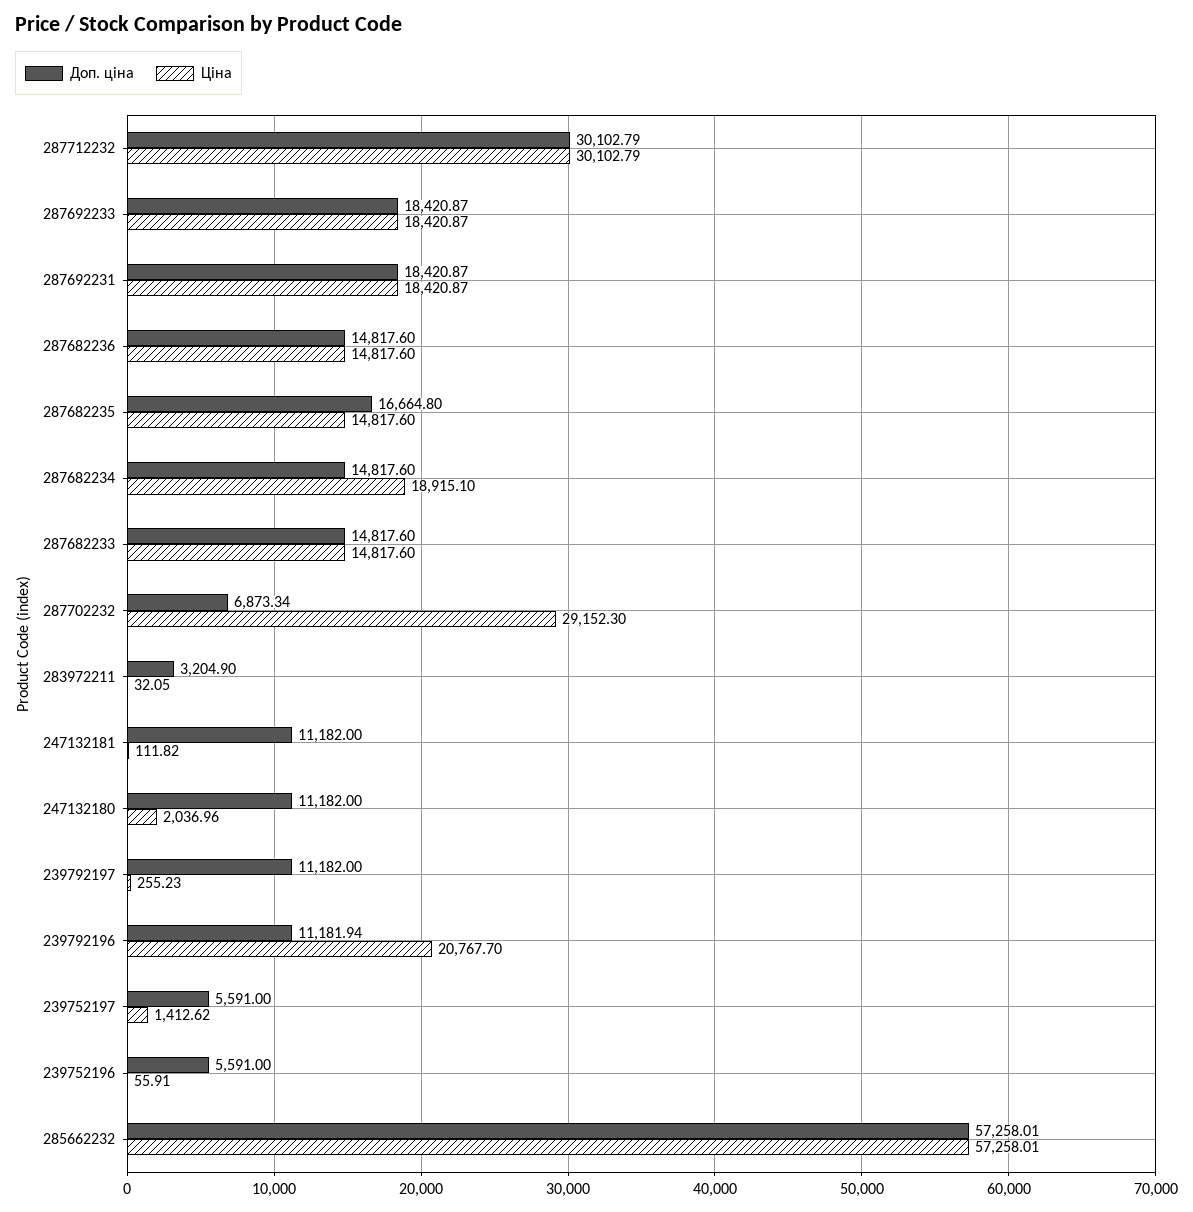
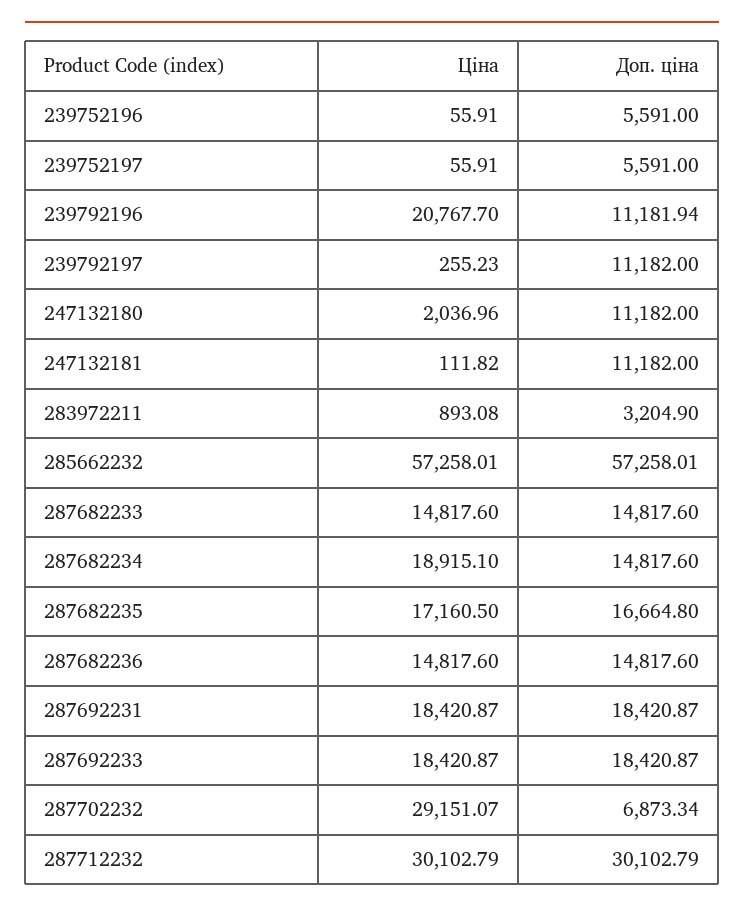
Ціна, 287682235: 14817.6 -> 17160.5
Ціна, 287702232: 29152.3 -> 29151.07
Ціна, 283972211: 32.05 -> 893.08
Ціна, 239752197: 1412.62 -> 55.91

